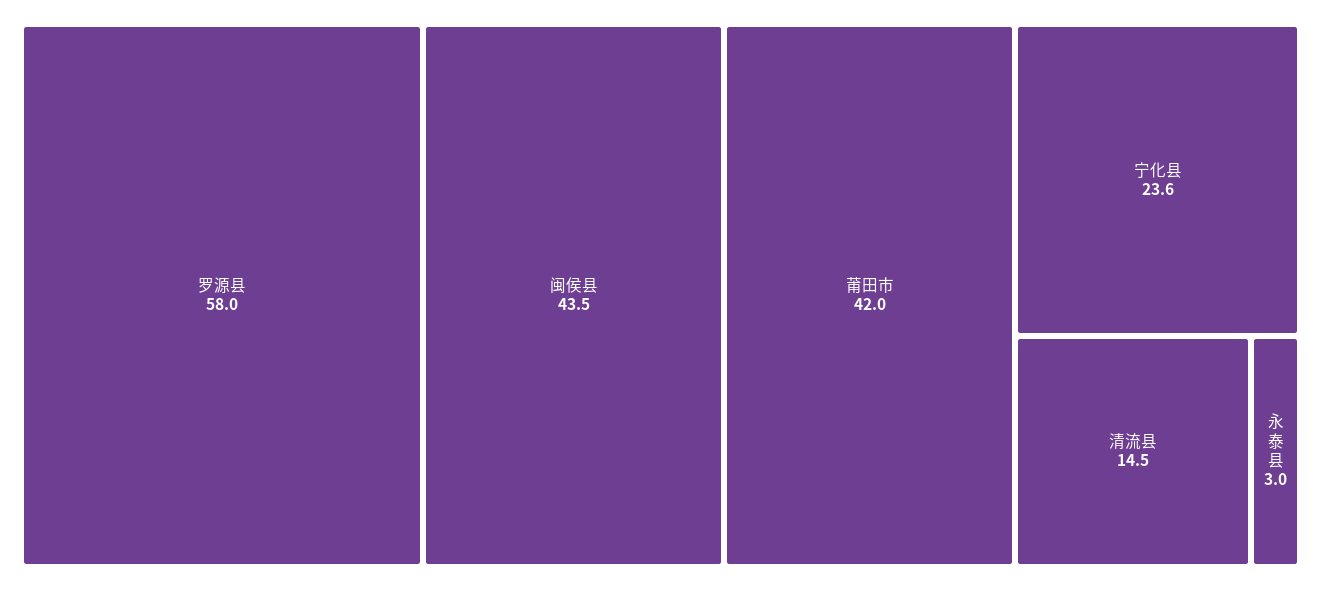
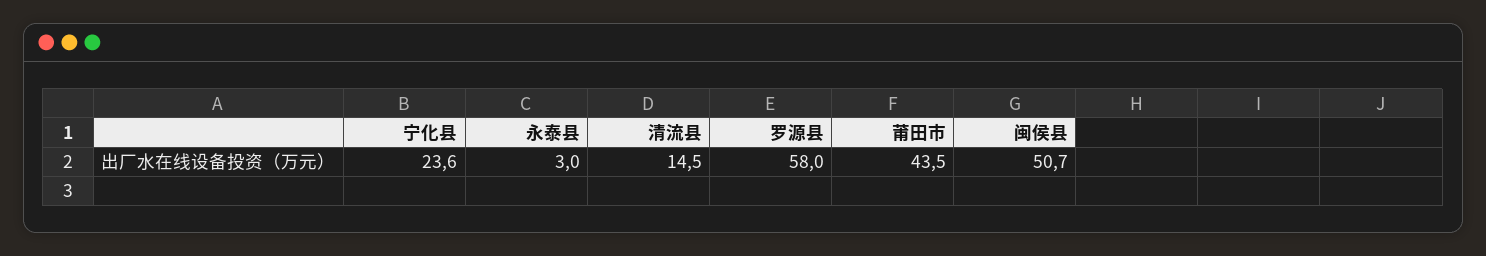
闽侯县: 43.5 -> 50.7
莆田市: 42 -> 43.5

